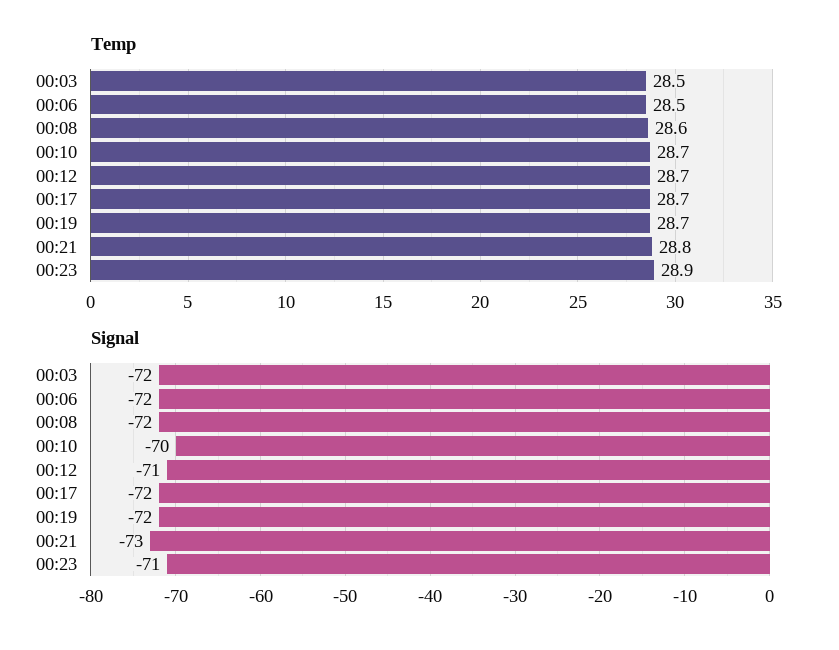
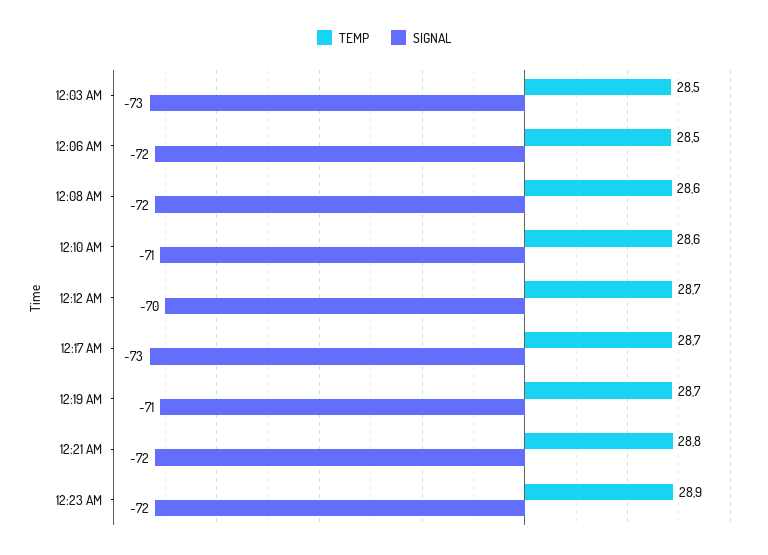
Temp, 00:10: 28.7 -> 28.6
Signal, 00:03: -72 -> -73
Signal, 00:10: -70 -> -71
Signal, 00:12: -71 -> -70
Signal, 00:17: -72 -> -73
Signal, 00:19: -72 -> -71
Signal, 00:21: -73 -> -72
Signal, 00:23: -71 -> -72

